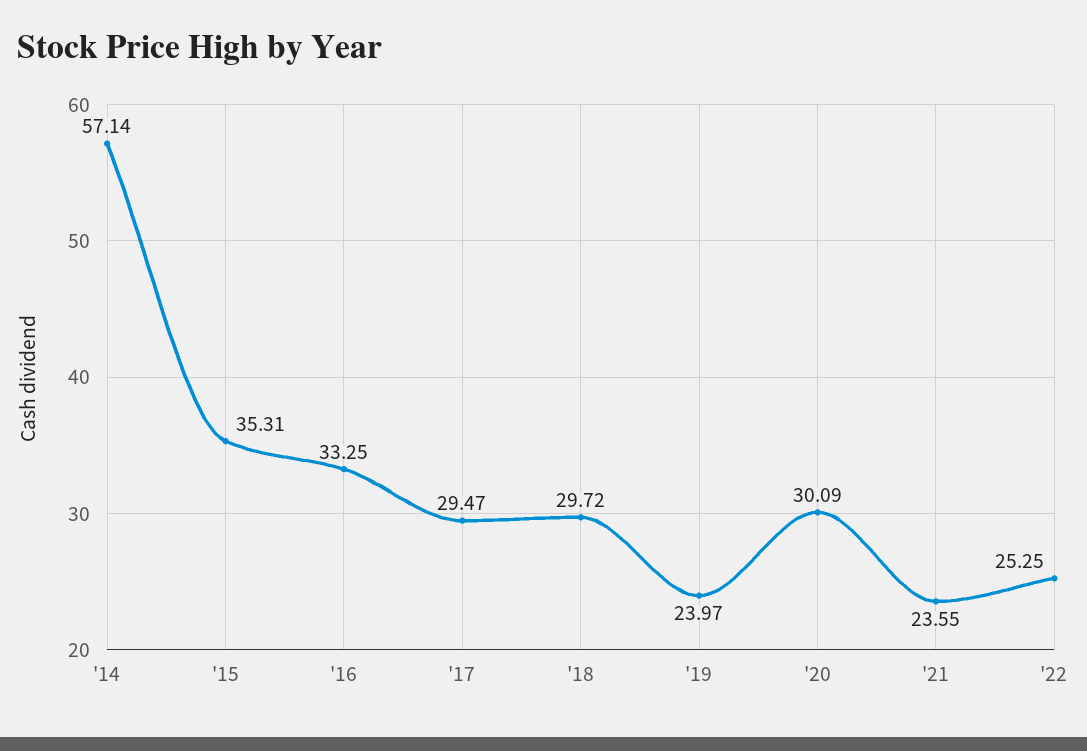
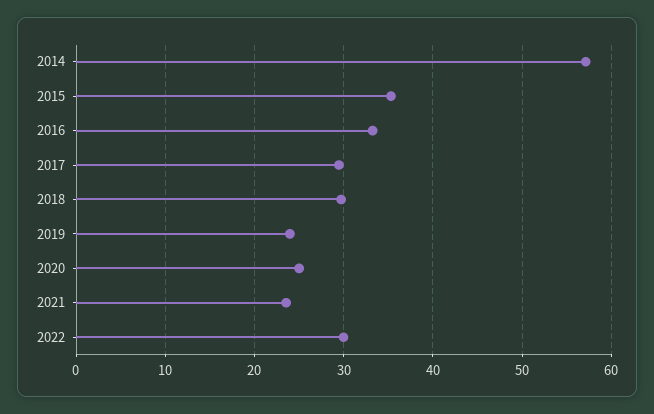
'20: 30.09 -> 25
'22: 25.25 -> 30

